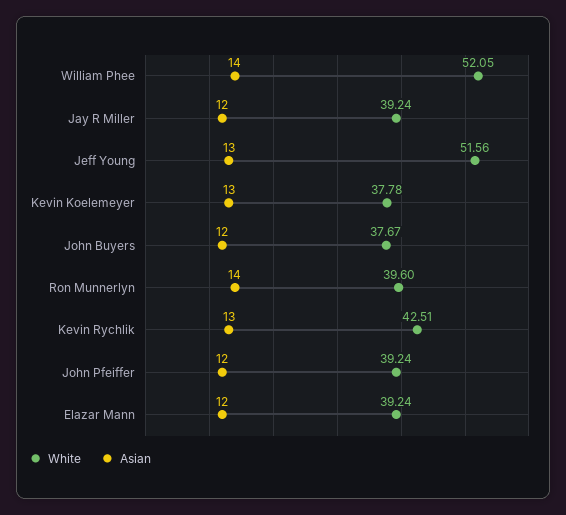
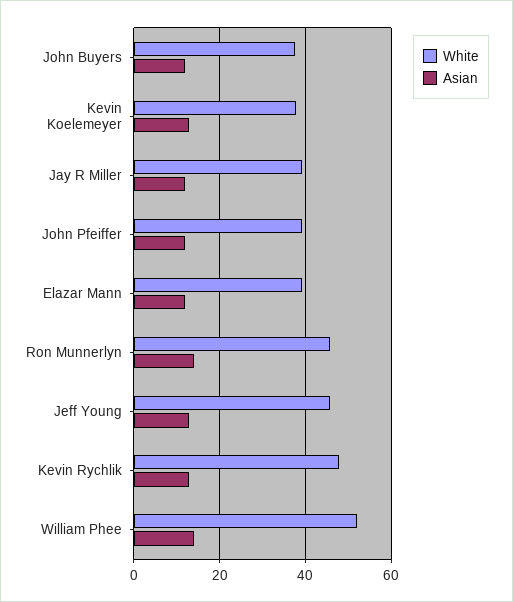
White, Jeff Young: 51.56 -> 46
White, Ron Munnerlyn: 39.6 -> 46
White, Kevin Rychlik: 42.51 -> 48

